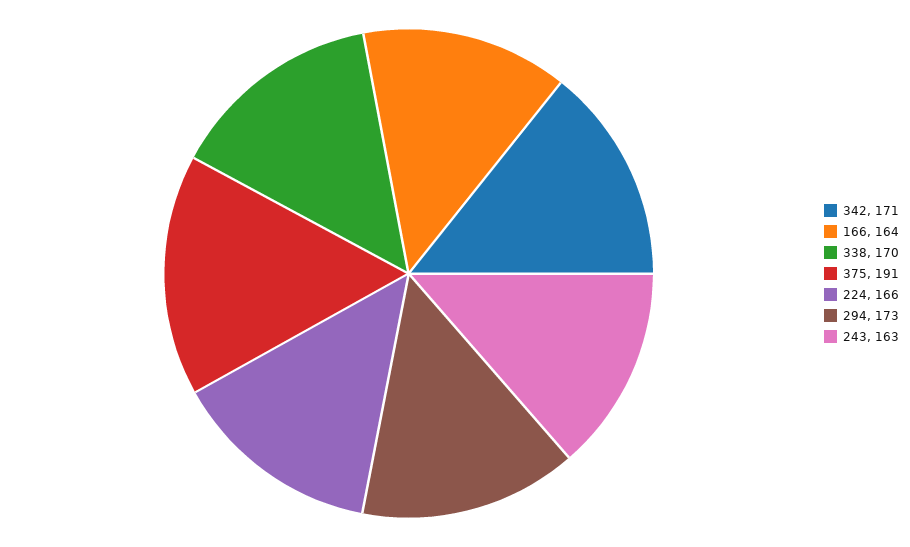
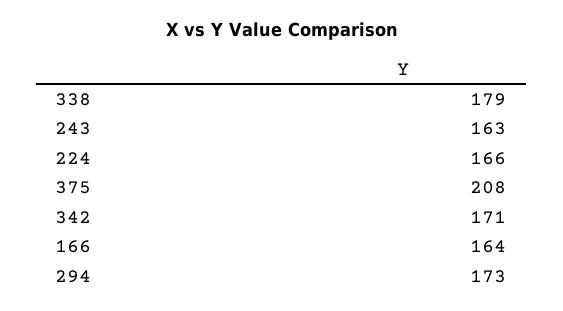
338: 170 -> 179
375: 191 -> 208

